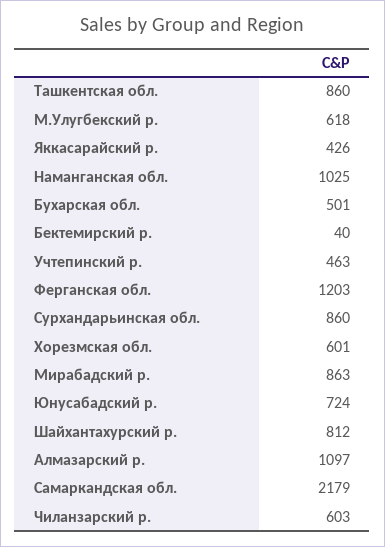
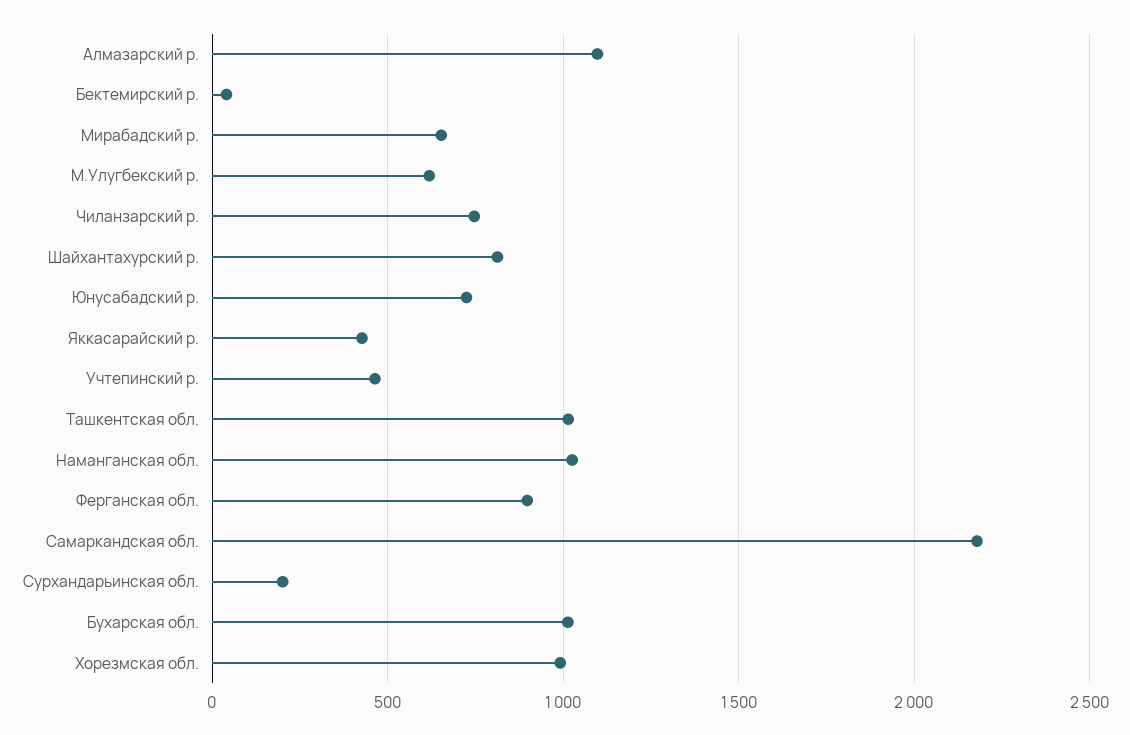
Ташкентская обл.: 860 -> 1000
Бухарская обл.: 501 -> 1000
Ферганская обл.: 1203 -> 900
Сурхандарьинская обл.: 860 -> 200
Хорезмская обл.: 601 -> 1000
Мирабадский р.: 863 -> 650
Чиланзарский р.: 603 -> 750

